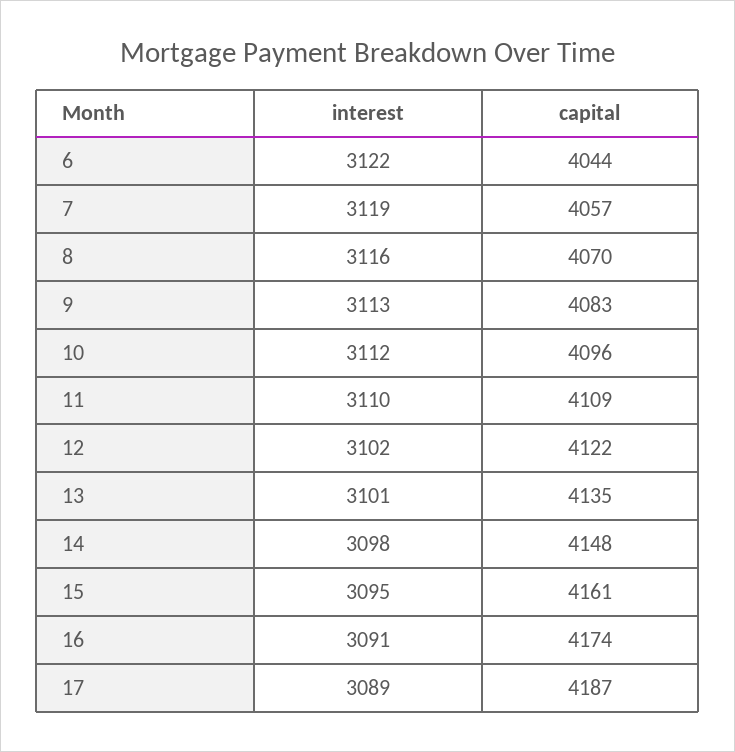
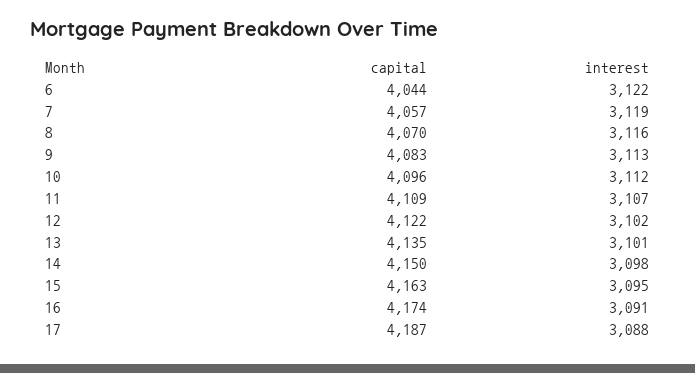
interest, 11: 3110 -> 3107
capital, 14: 4148 -> 4150
capital, 15: 4161 -> 4163
interest, 17: 3089 -> 3088

